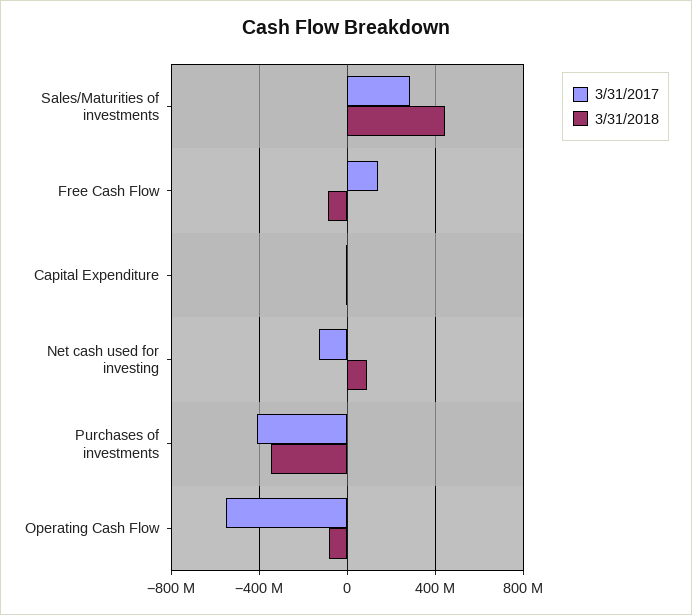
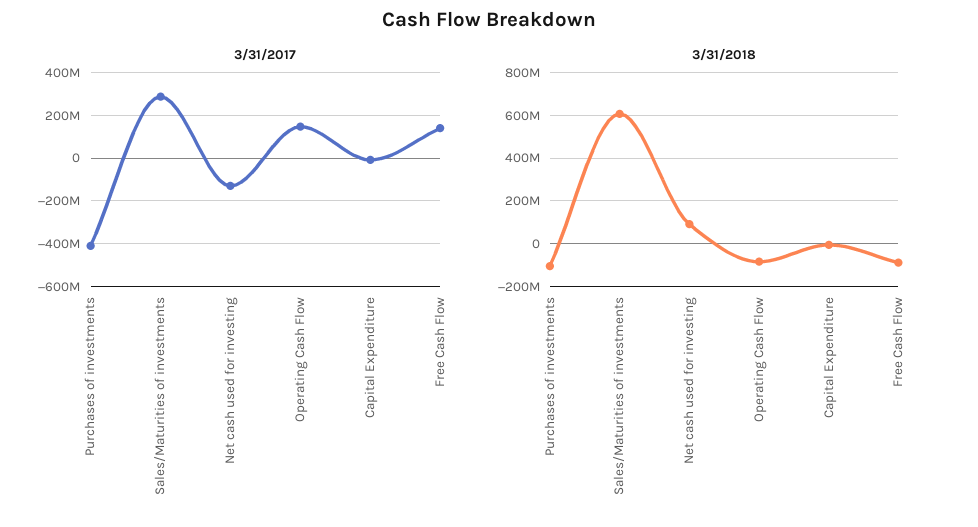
3/31/2018, Sales/Maturities of investments: 450000000 -> 600000000
3/31/2018, Purchases of investments: -350000000 -> -100000000
3/31/2017, Operating Cash Flow: -550000000 -> 150000000

